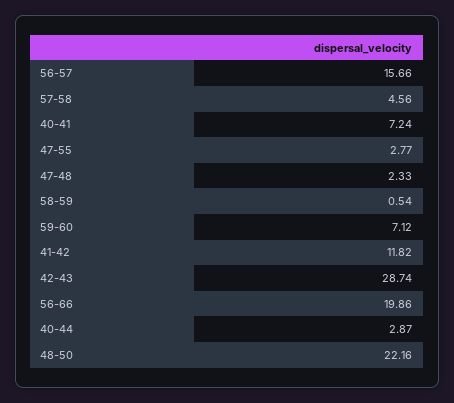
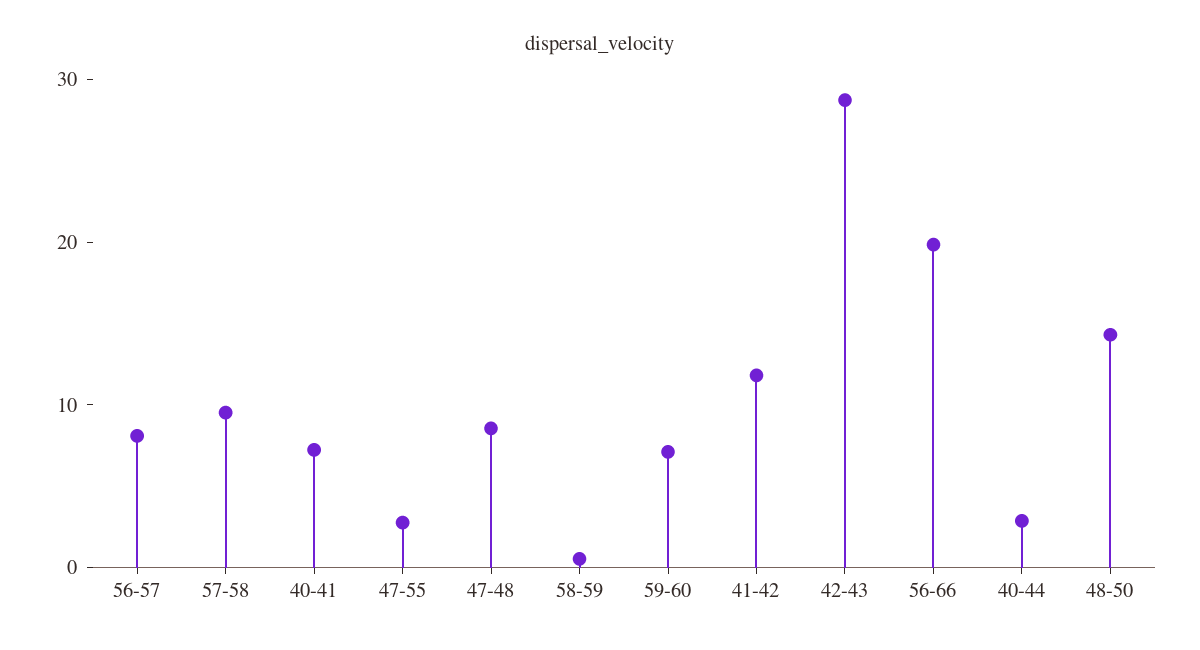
56-57: 15.66 -> 8
57-58: 4.56 -> 10
47-48: 2.33 -> 8
48-50: 22.16 -> 14

